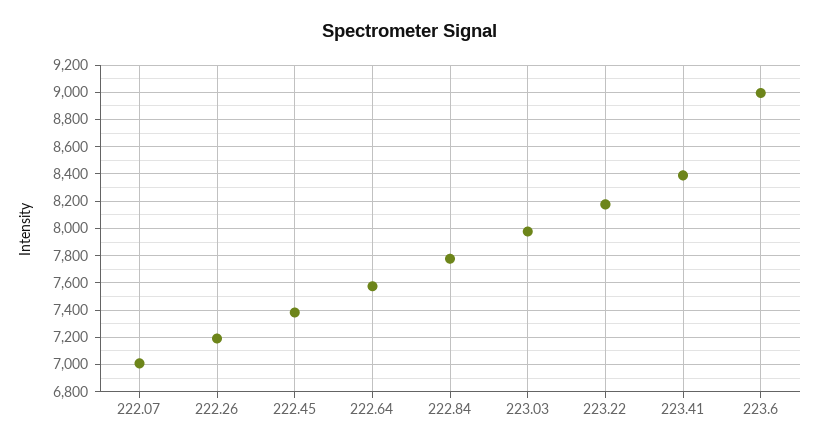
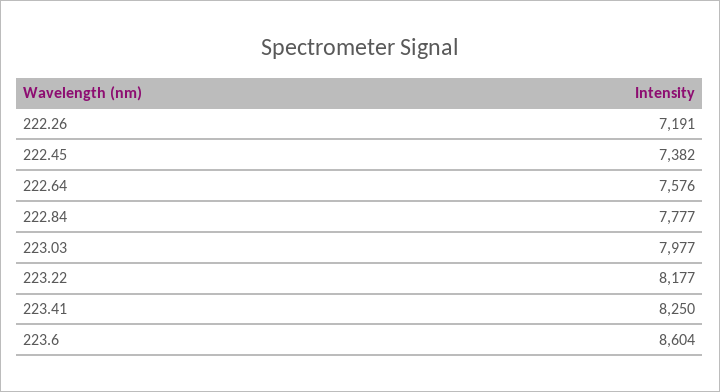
222.07: 7000 -> none
223.41: 8400 -> 8250
223.6: 9000 -> 8604

